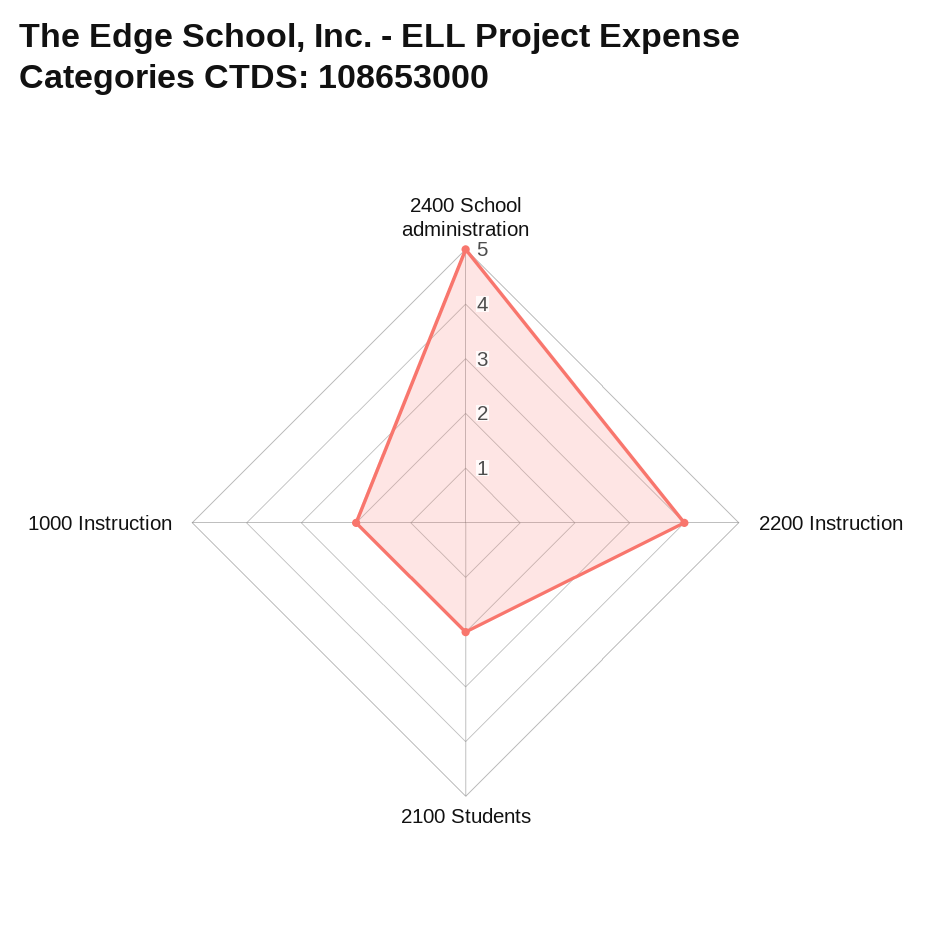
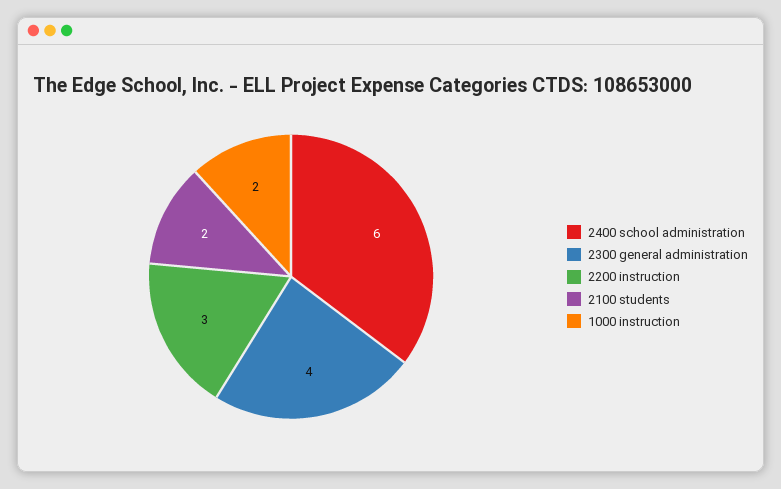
2400 School administration: 5 -> 6
2200 Instruction: 4 -> 3
2300 general administration: none -> 4

